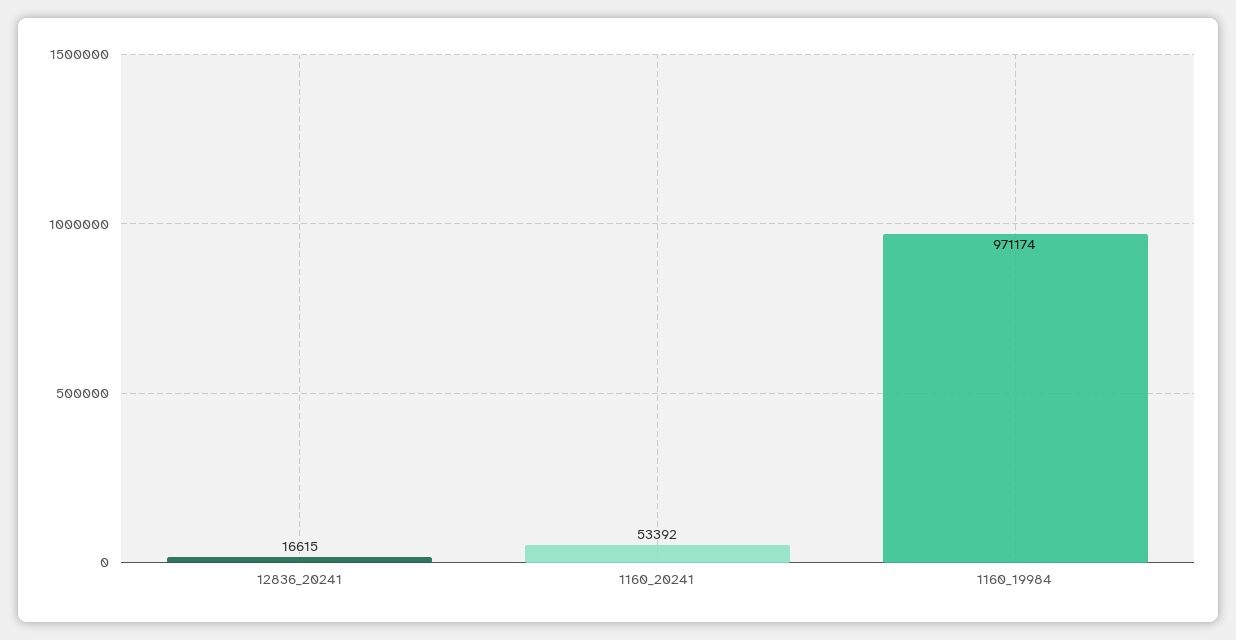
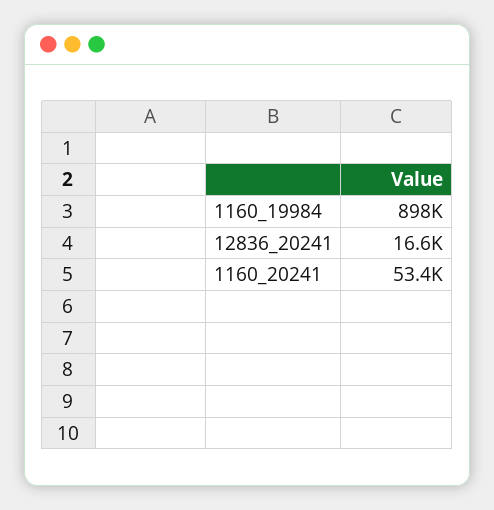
1160_19984: 971174 -> 898000

